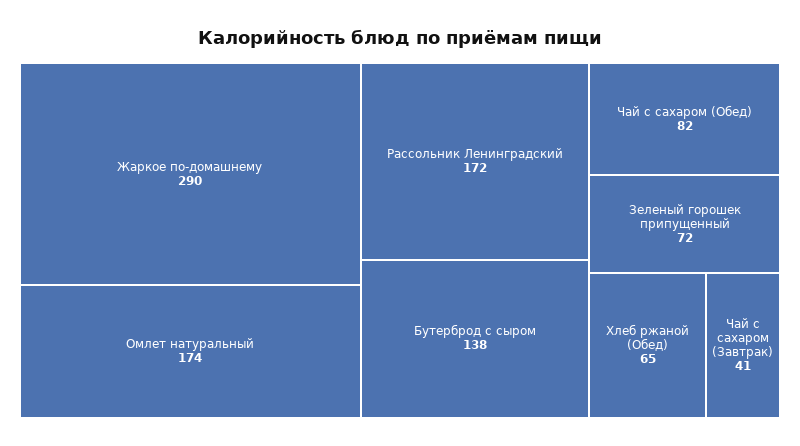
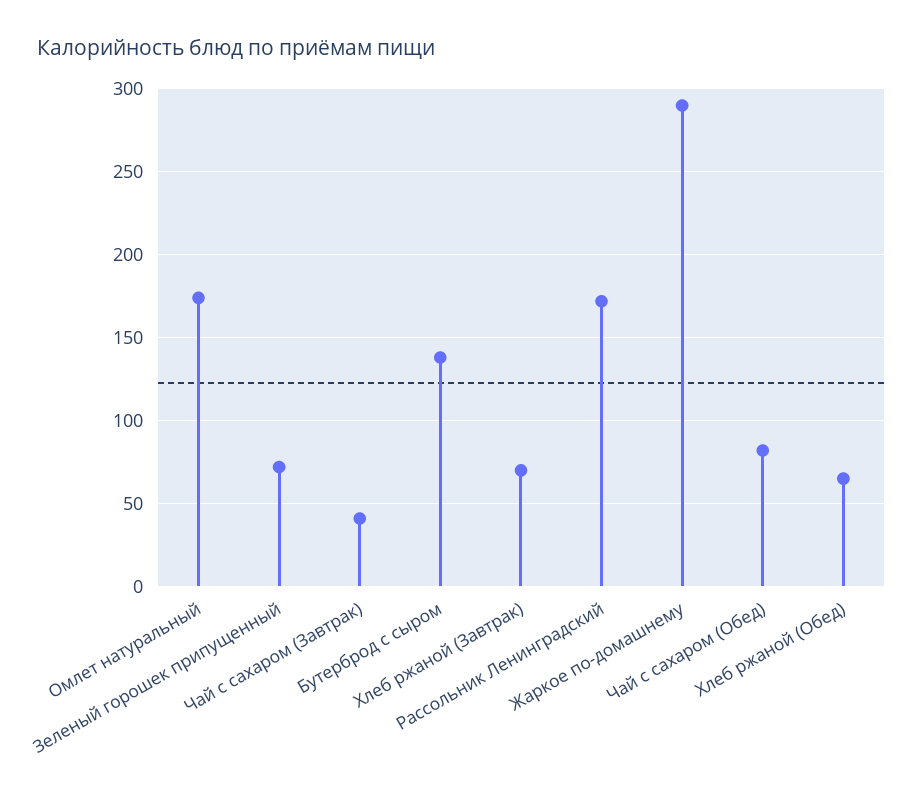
Хлеб ржаной (Завтрак): none -> 70

